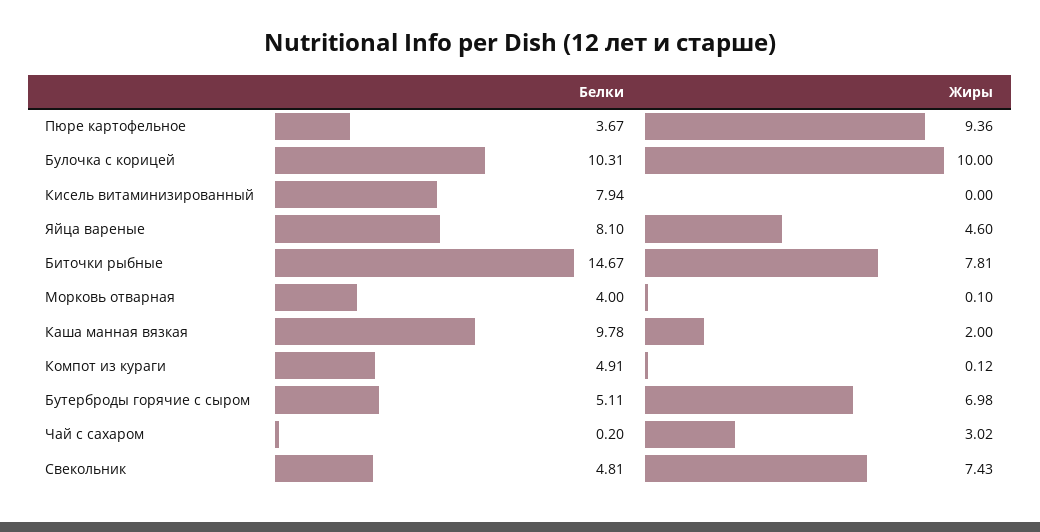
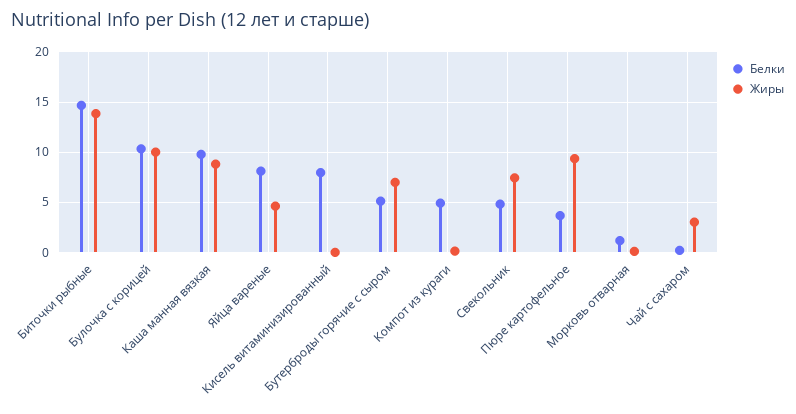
Жиры, Биточки рыбные: 7.81 -> 14
Белки, Морковь отварная: 4 -> 1
Жиры, Каша манная вязкая: 2 -> 9

